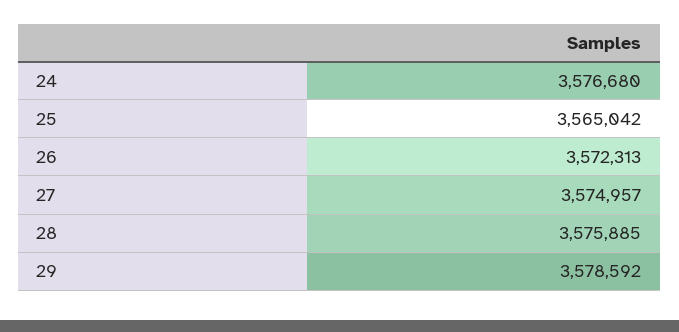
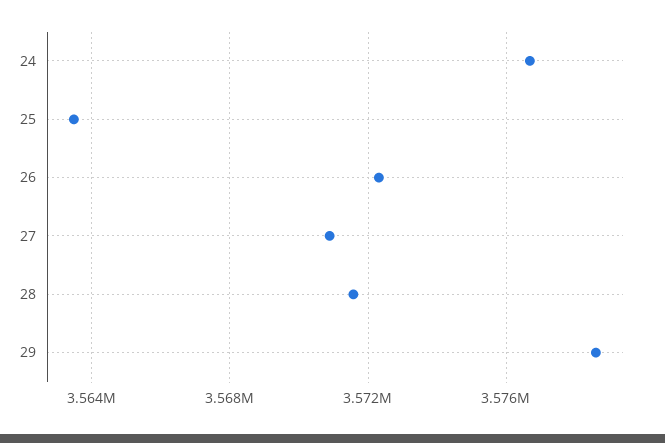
25: 3565042 -> 3563500
27: 3574957 -> 3571000
28: 3575885 -> 3571500

